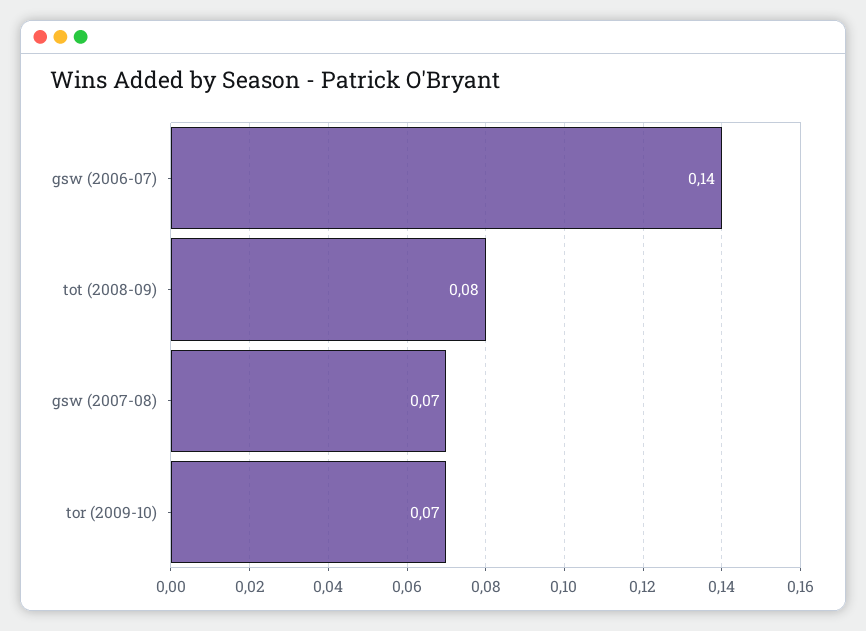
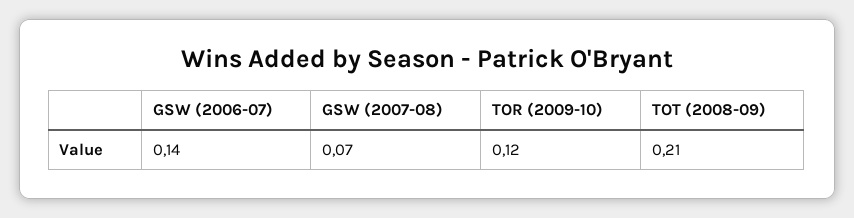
tot (2008-09): 0.08 -> 0.21
tor (2009-10): 0.07 -> 0.12

